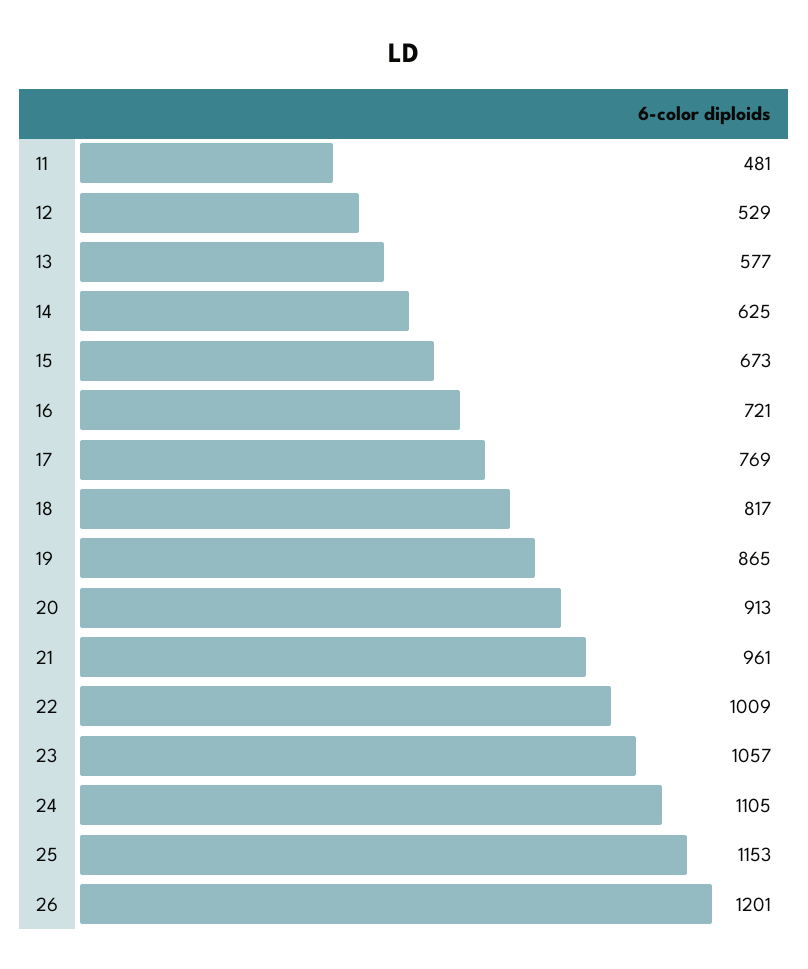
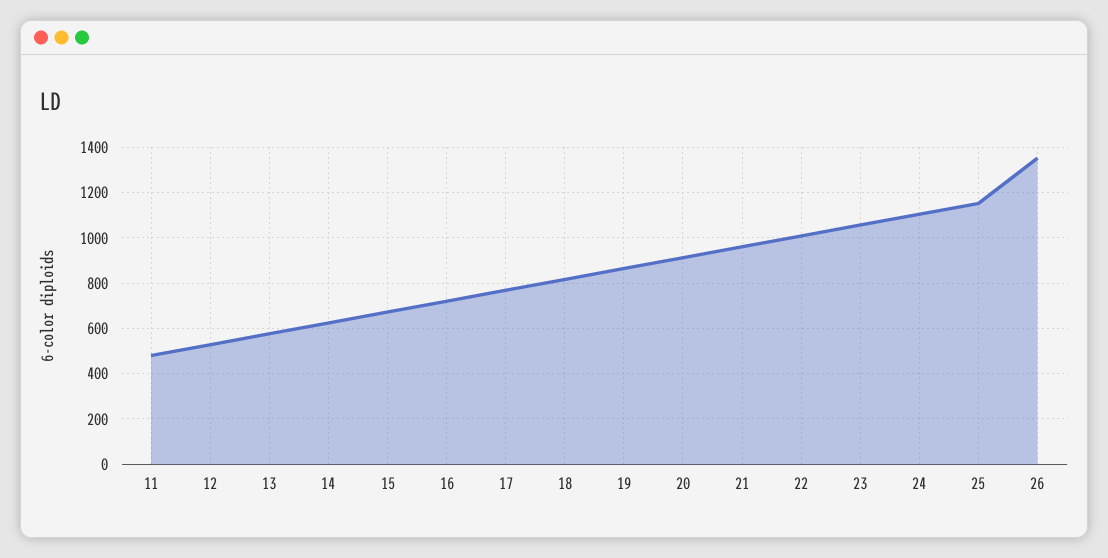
26: 1201 -> 1350

